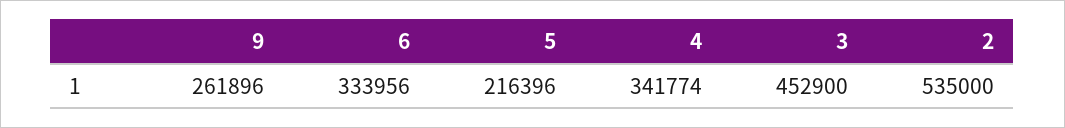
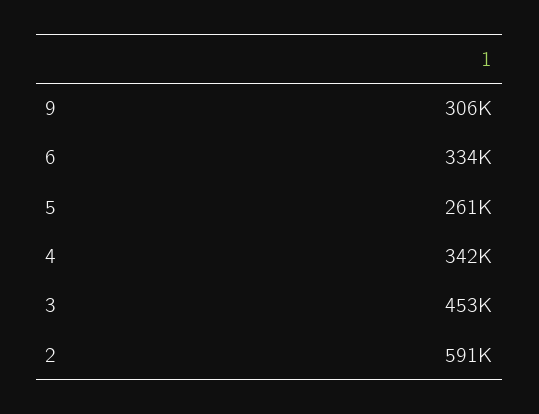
9: 261896 -> 306000
5: 216396 -> 261000
2: 535000 -> 591000

